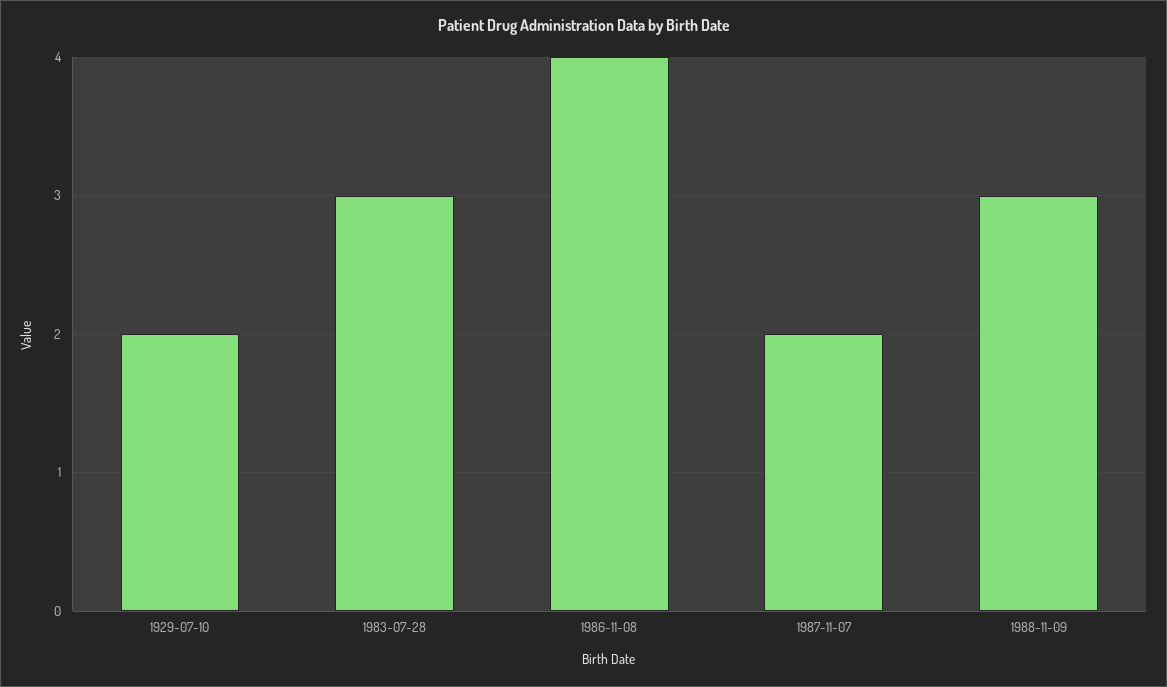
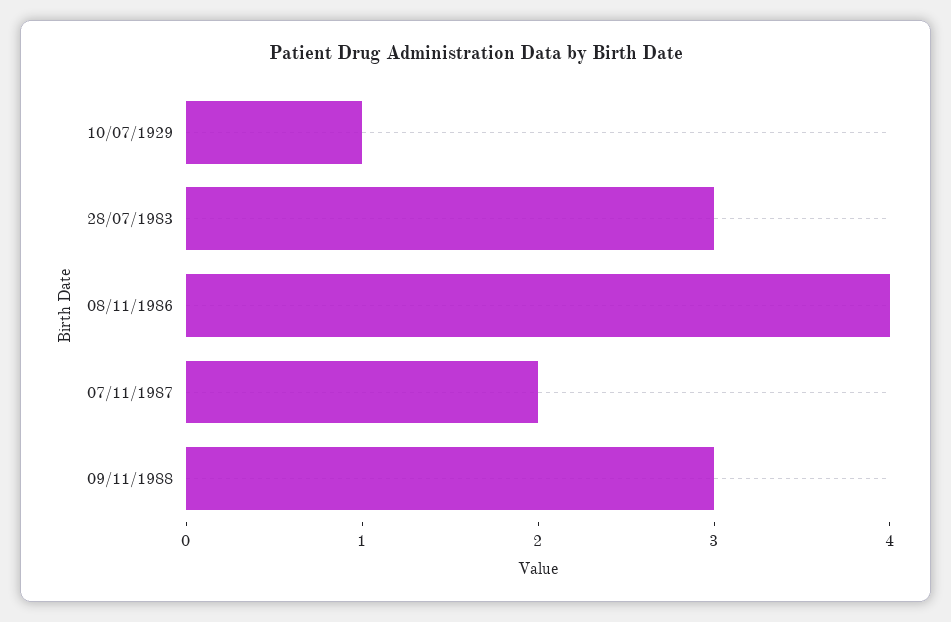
1929-07-10: 2 -> 1

